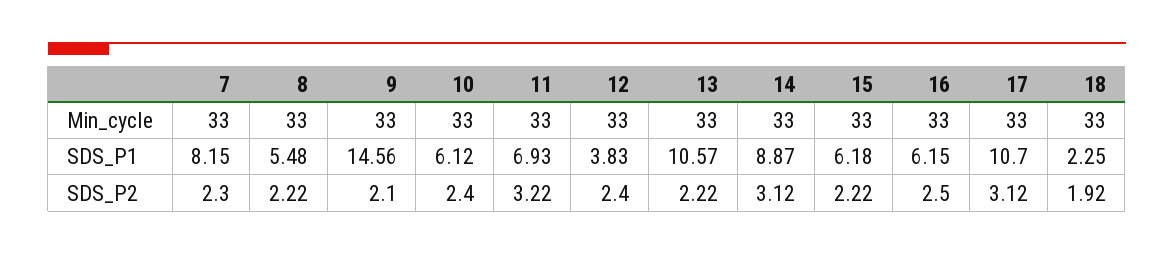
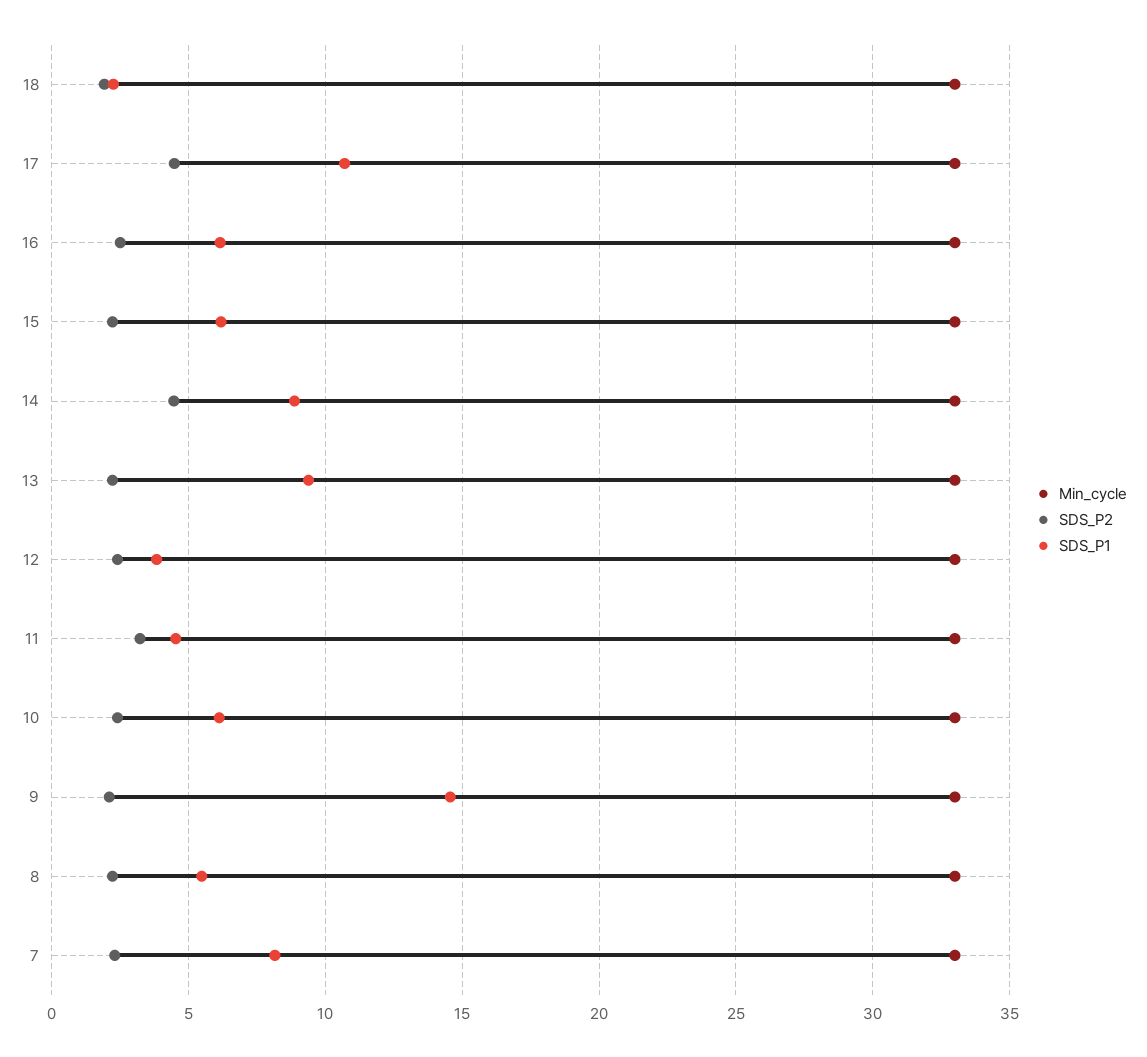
SDS_P1, 11: 6.93 -> 4.5
SDS_P1, 13: 10.57 -> 9.5
SDS_P2, 14: 3.12 -> 4.5
SDS_P2, 17: 3.12 -> 4.5

